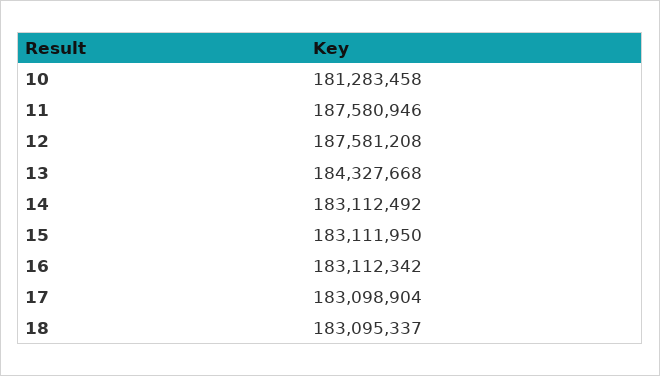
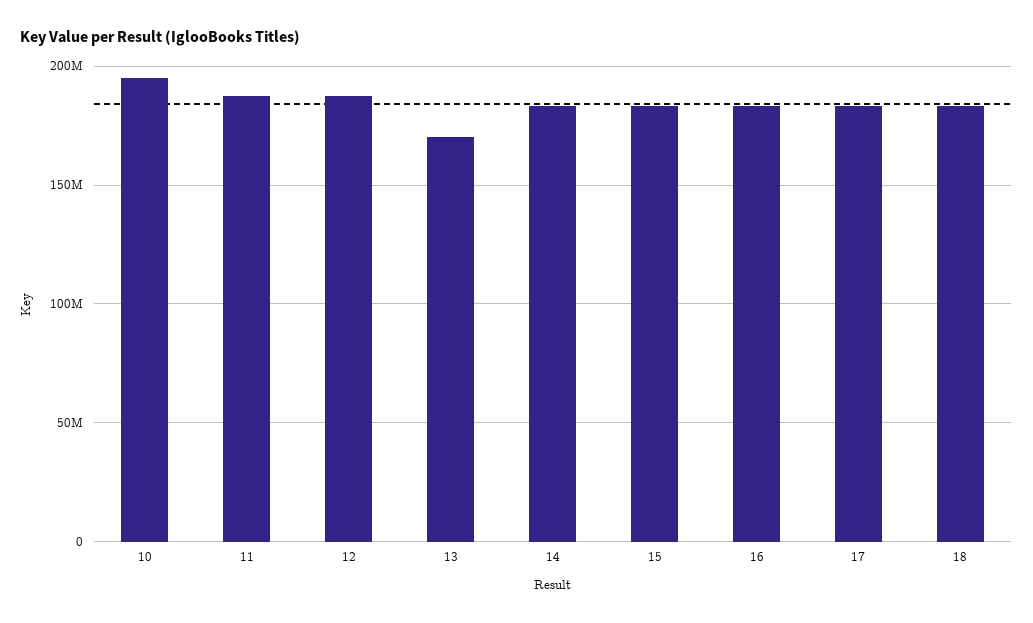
10: 181283458 -> 195000000
13: 184327668 -> 170000000

